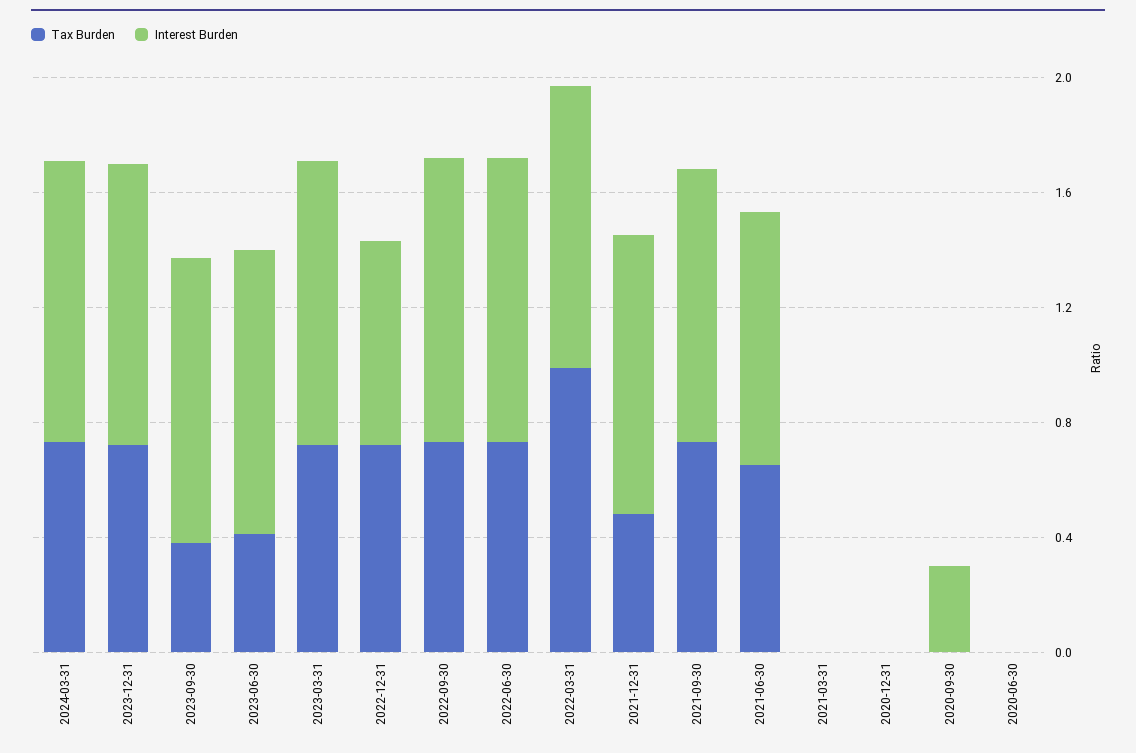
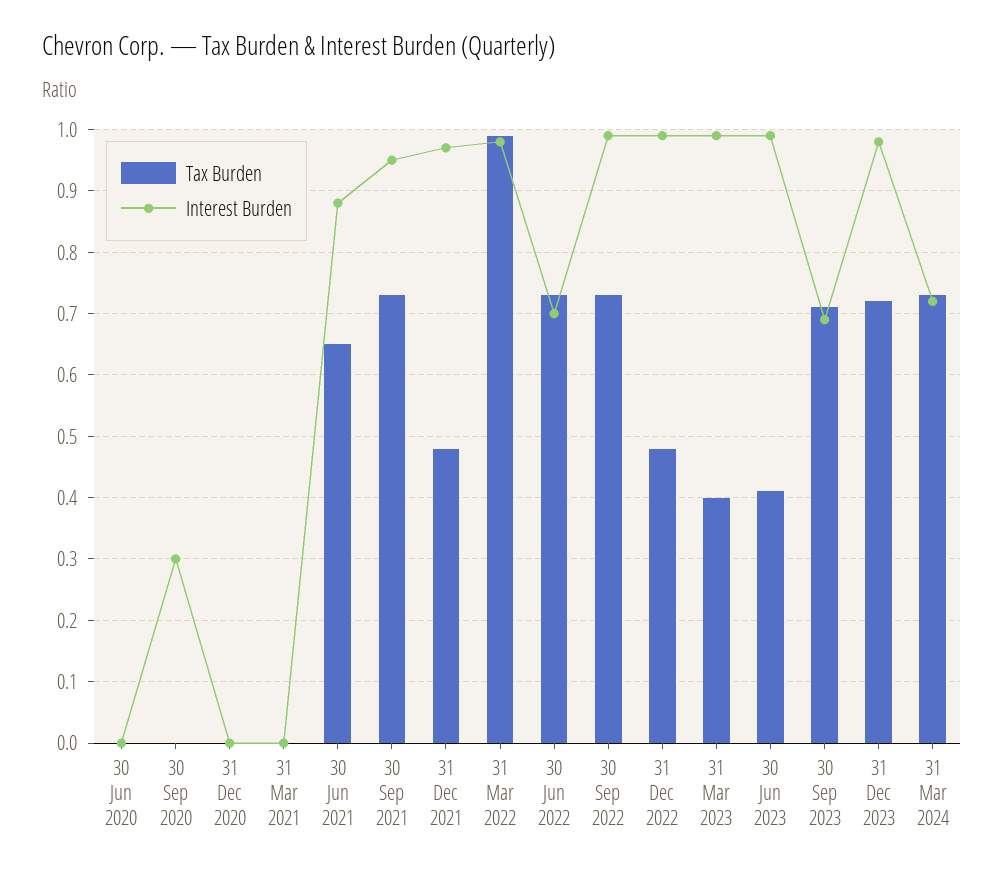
Interest Burden, 2024-03-31: 1 -> 0.72
Tax Burden, 2023-09-30: 0.4 -> 0.71
Interest Burden, 2023-09-30: 1 -> 0.69
Tax Burden, 2023-03-31: 0.7 -> 0.4
Tax Burden, 2022-12-31: 0.7 -> 0.48
Interest Burden, 2022-12-31: 0.7 -> 0.99
Interest Burden, 2022-06-30: 1 -> 0.7

